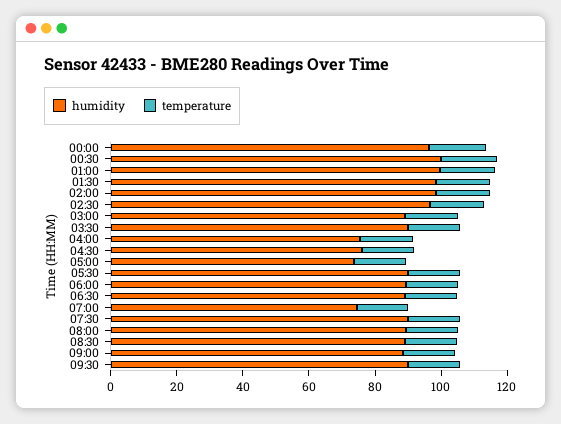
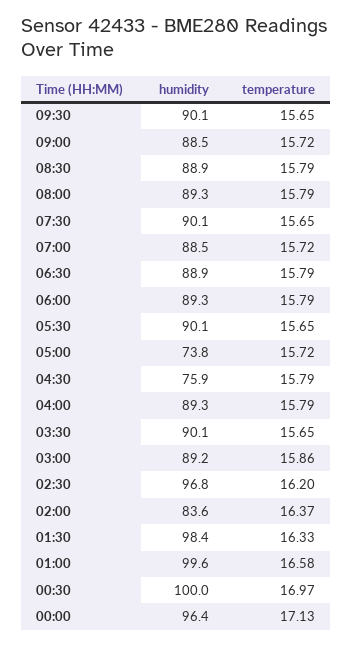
humidity, 02:00: 100 -> 83.6
humidity, 04:00: 75 -> 89.3
humidity, 07:00: 75 -> 88.5

